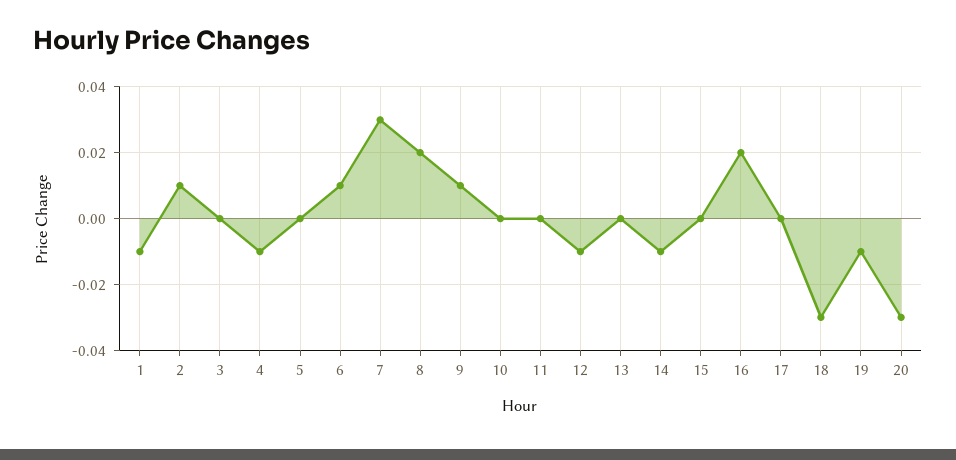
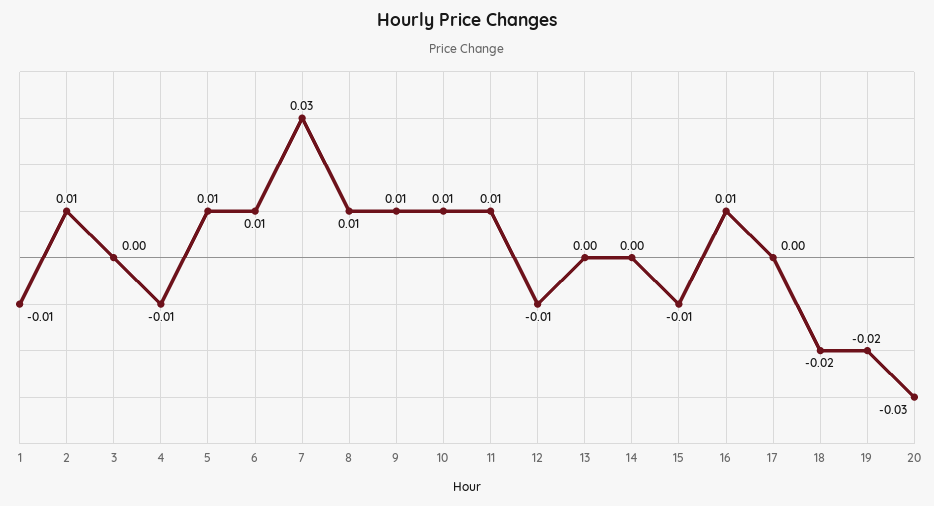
5: 0 -> 0.01
8: 0.02 -> 0.01
10: 0 -> 0.01
11: 0 -> 0.01
14: -0.01 -> 0
15: 0 -> -0.01
16: 0.02 -> 0.01
18: -0.03 -> -0.02
19: -0.01 -> -0.02

